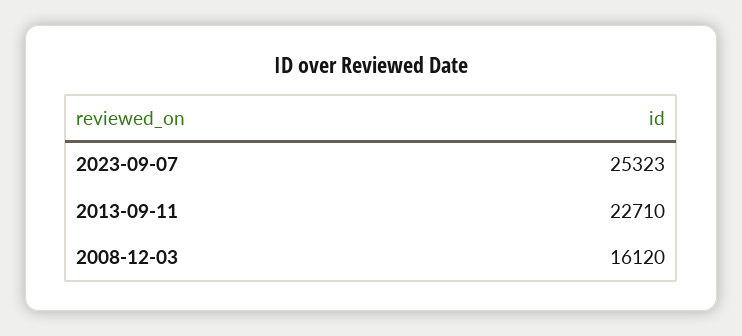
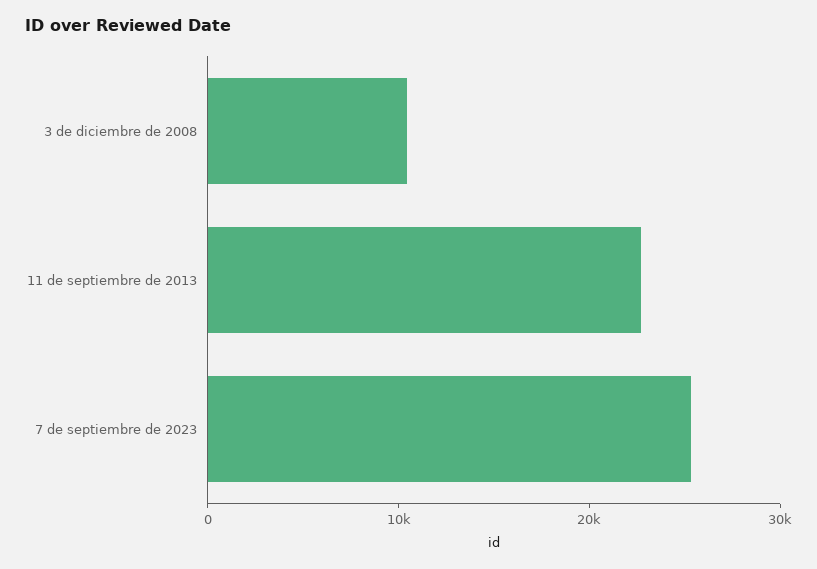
2008-12-03: 16120 -> 10000

